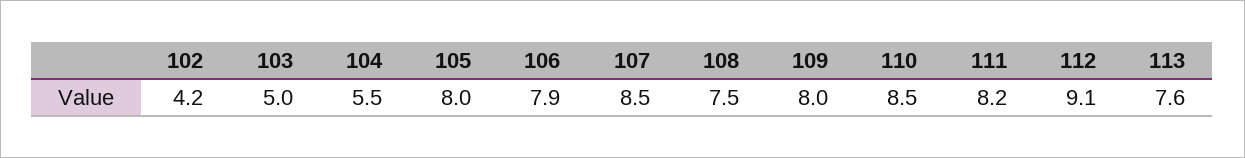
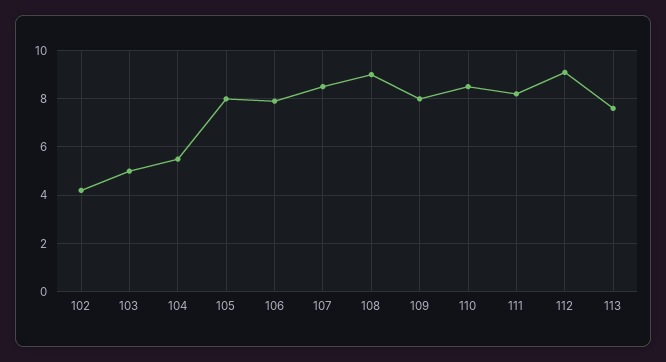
108: 7.5 -> 9

